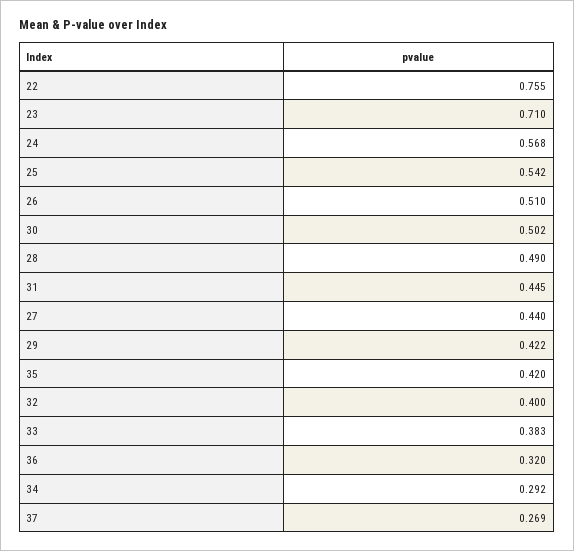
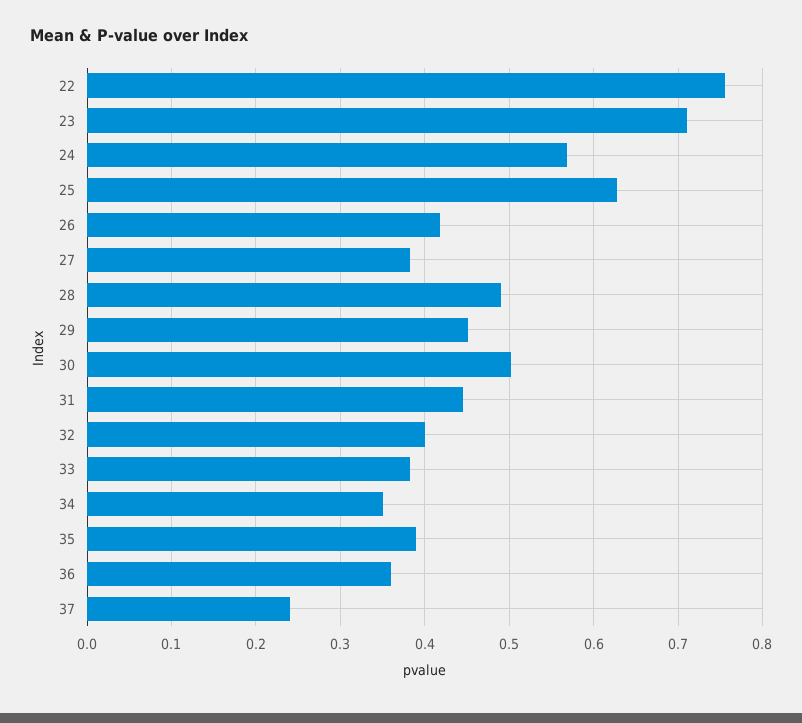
25: 0.542 -> 0.63
26: 0.51 -> 0.42
27: 0.44 -> 0.38
29: 0.422 -> 0.45
35: 0.42 -> 0.39
36: 0.32 -> 0.36
34: 0.292 -> 0.35
37: 0.269 -> 0.24

